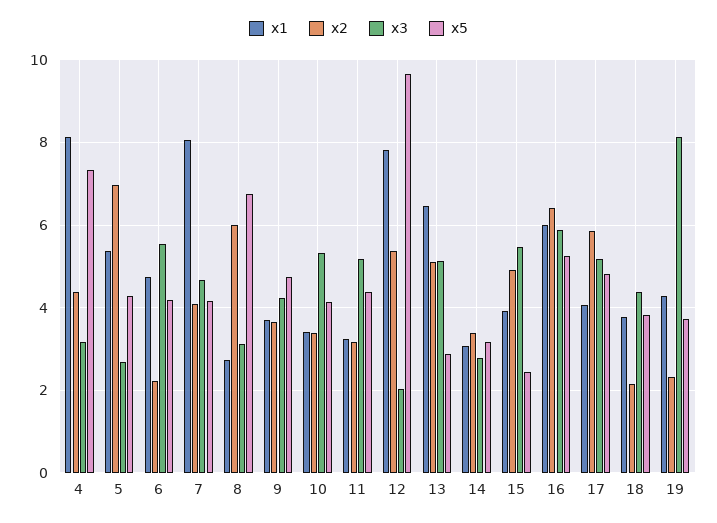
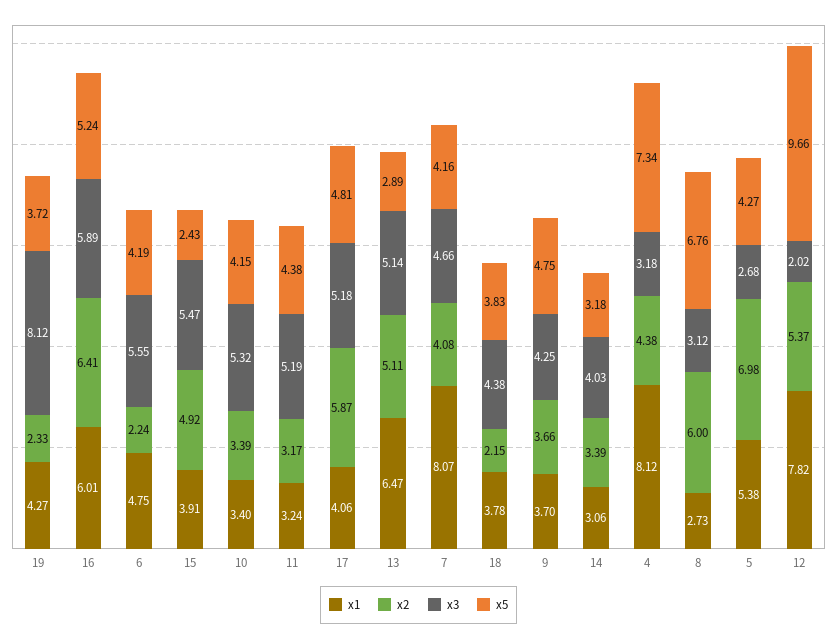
x3, 14: 2.8 -> 4.03

